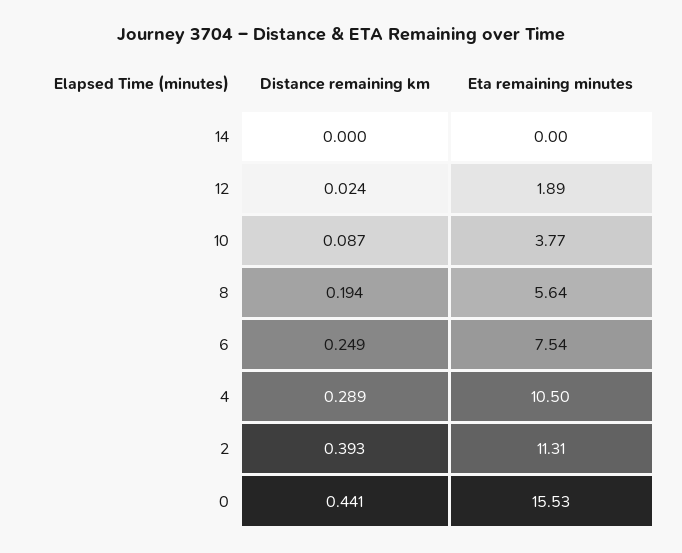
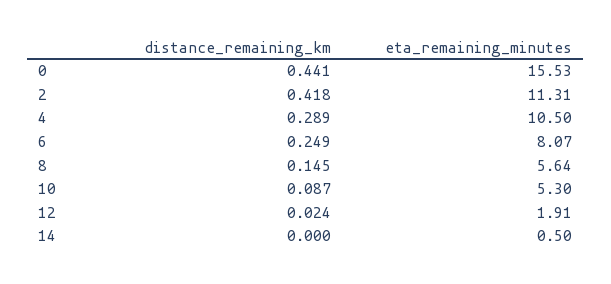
Eta remaining minutes, 14: 0 -> 0.5
Eta remaining minutes, 12: 1.89 -> 1.91
Eta remaining minutes, 10: 3.77 -> 5.3
Distance remaining km, 8: 0.194 -> 0.145
Eta remaining minutes, 6: 7.54 -> 8.07
Distance remaining km, 2: 0.393 -> 0.418

